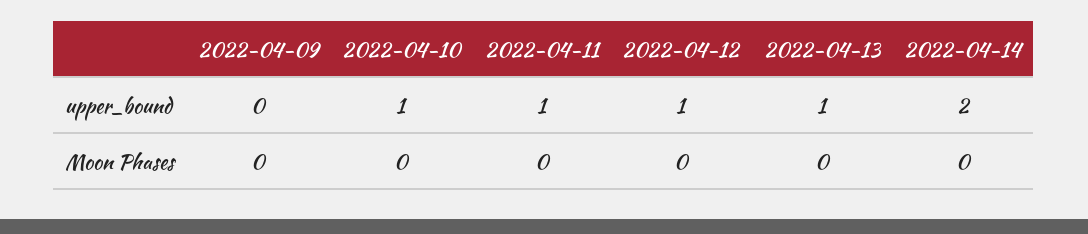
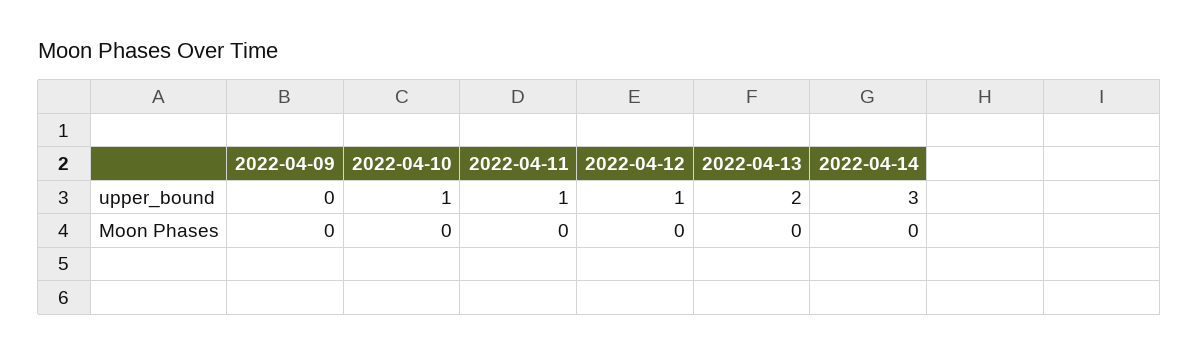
2022-04-13, upper_bound: 1 -> 2
2022-04-14, upper_bound: 2 -> 3

